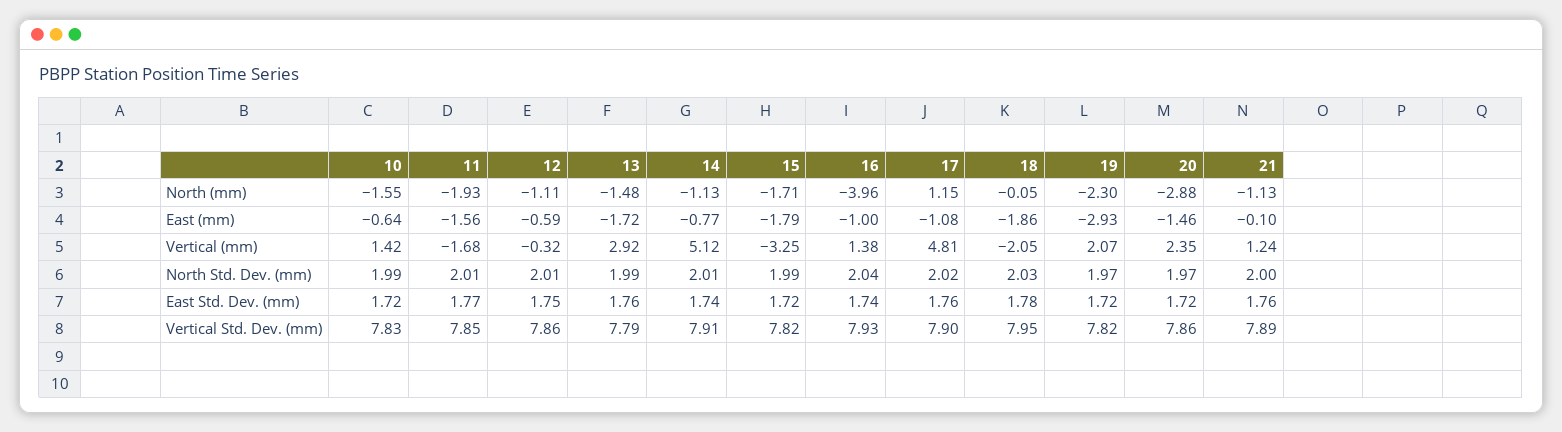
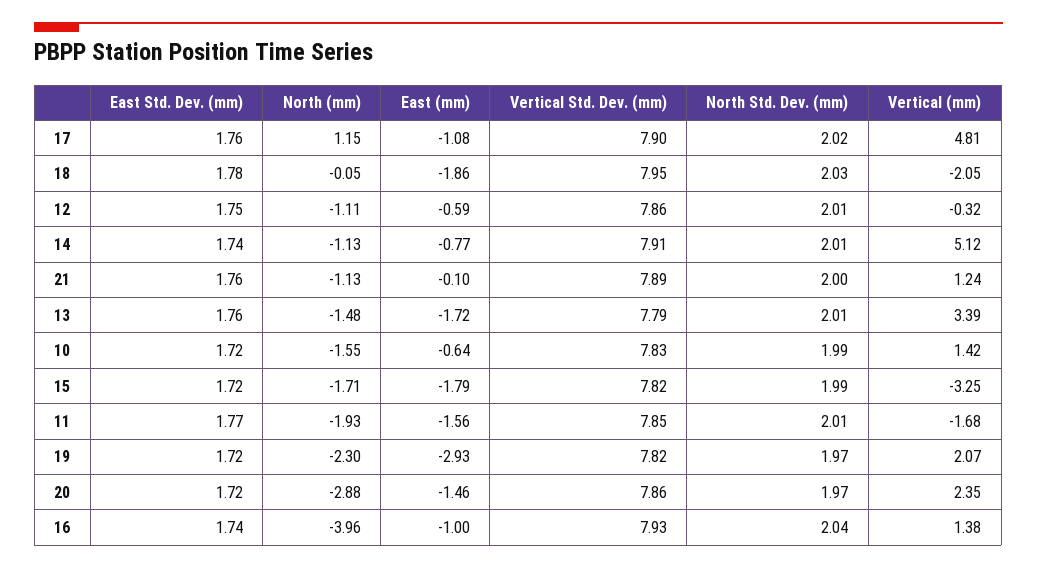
13, Vertical (mm): 2.92 -> 3.39
13, North Std. Dev. (mm): 1.99 -> 2.01

